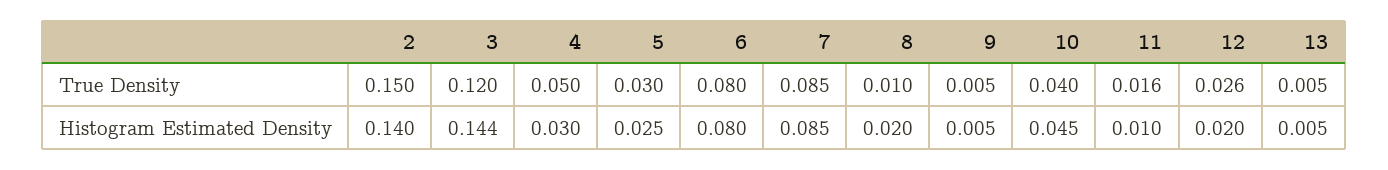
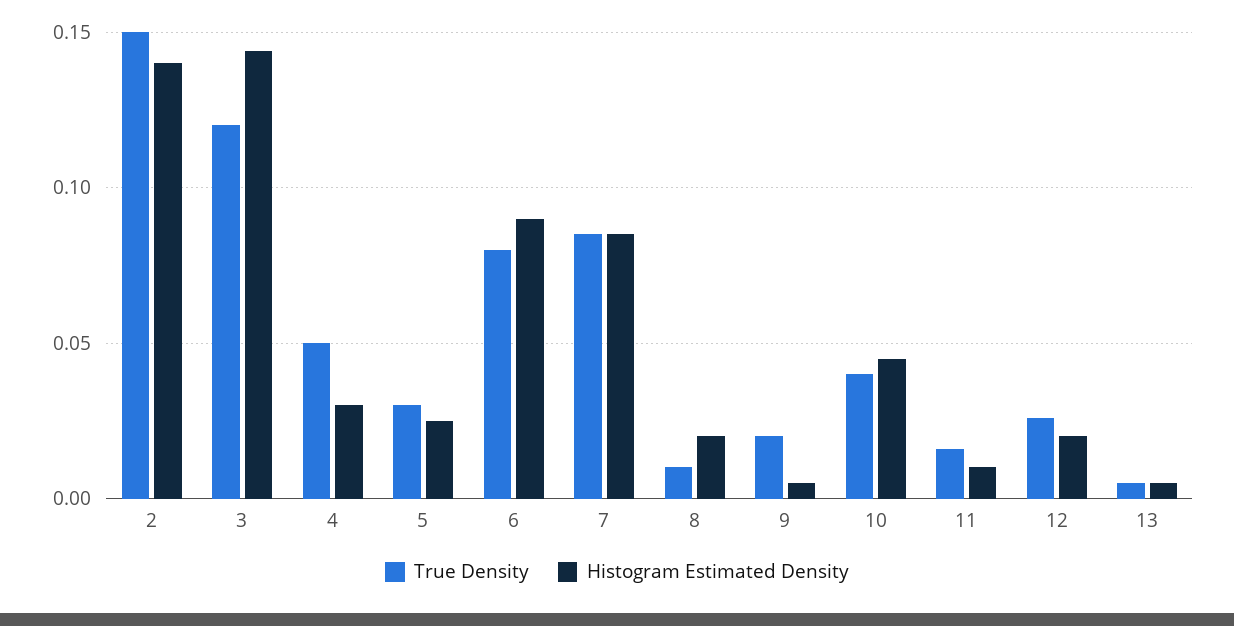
True Density, 9: 0.005 -> 0.02
Histogram Estimated Density, 6: 0.08 -> 0.09

